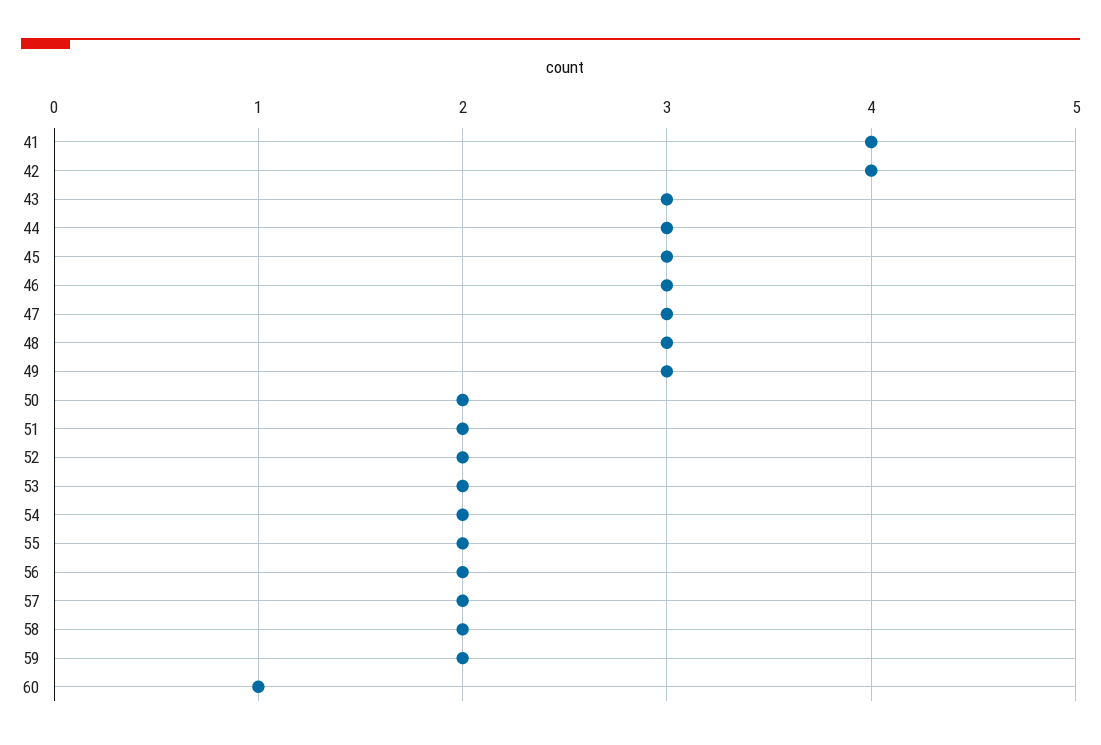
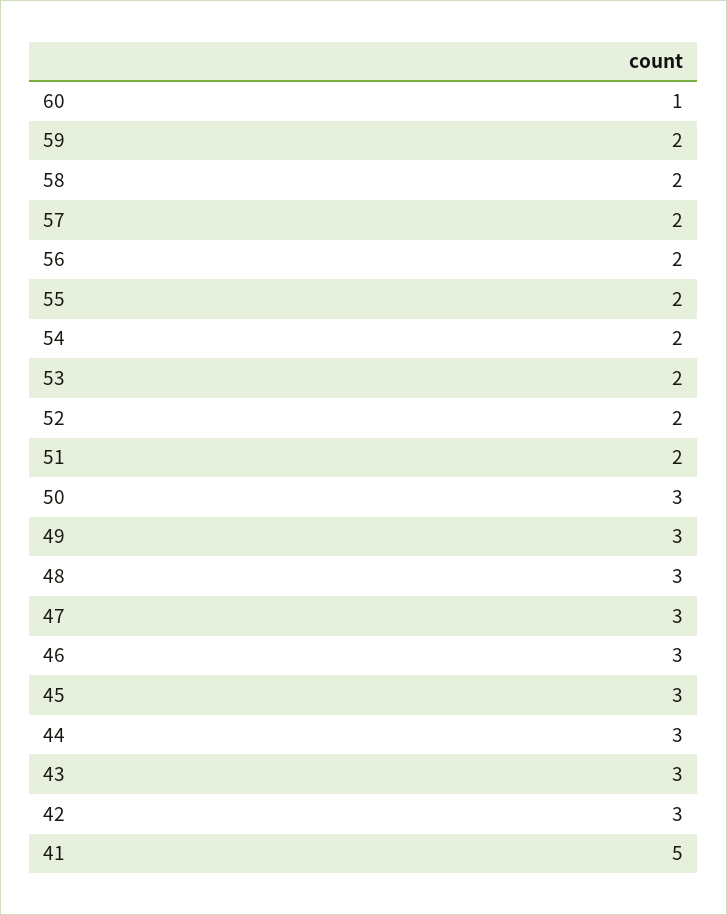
41: 4 -> 5
42: 4 -> 3
50: 2 -> 3

